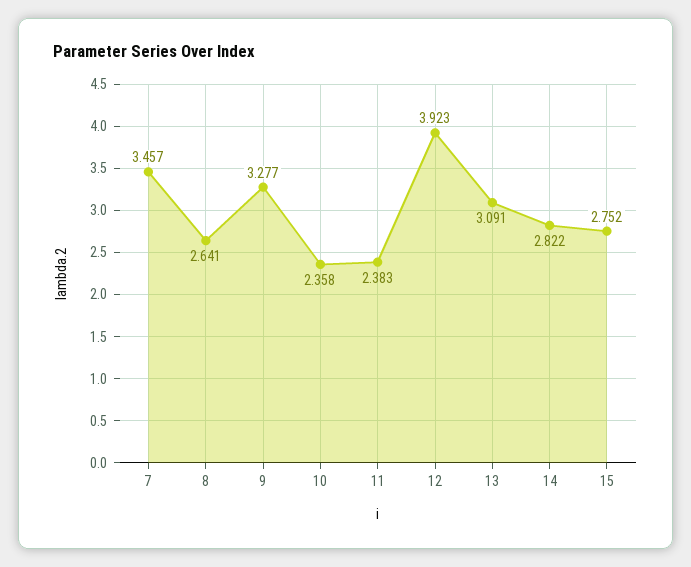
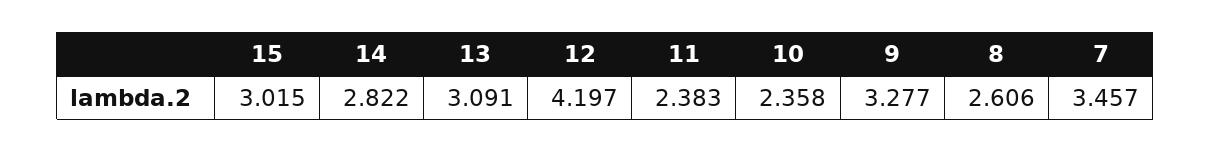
8: 2.641 -> 2.606
12: 3.923 -> 4.197
15: 2.752 -> 3.015

